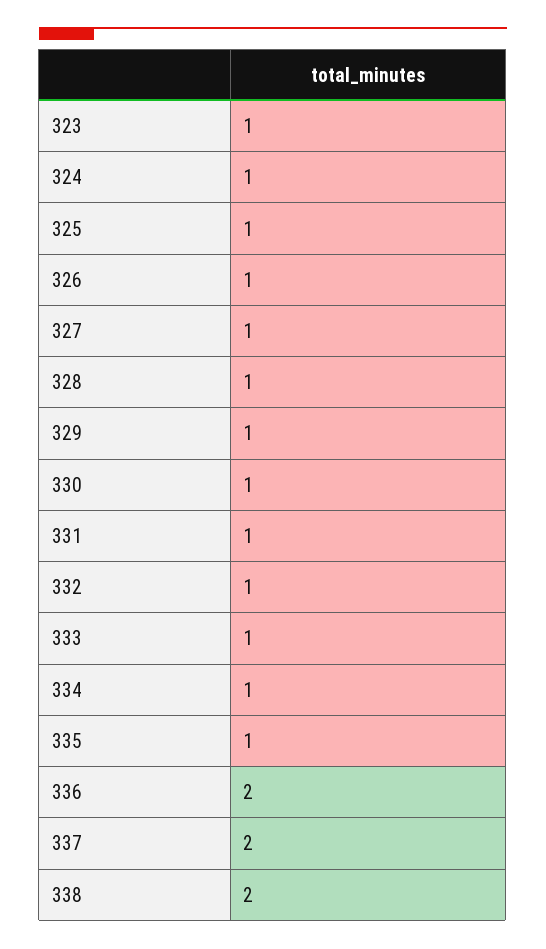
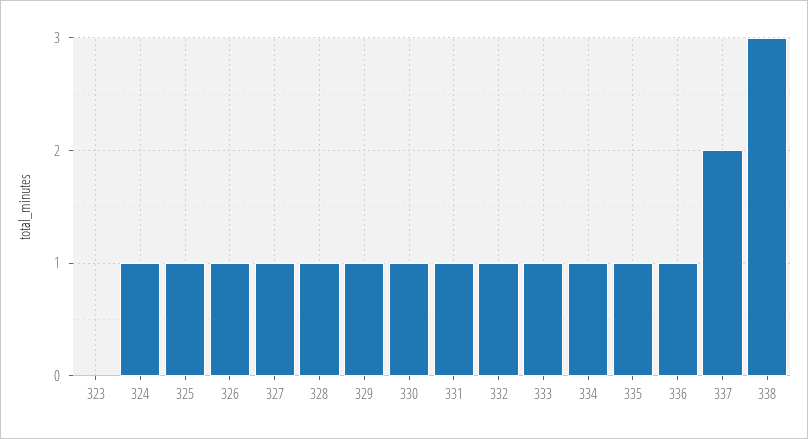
323: 1 -> 0
336: 2 -> 1
338: 2 -> 3

